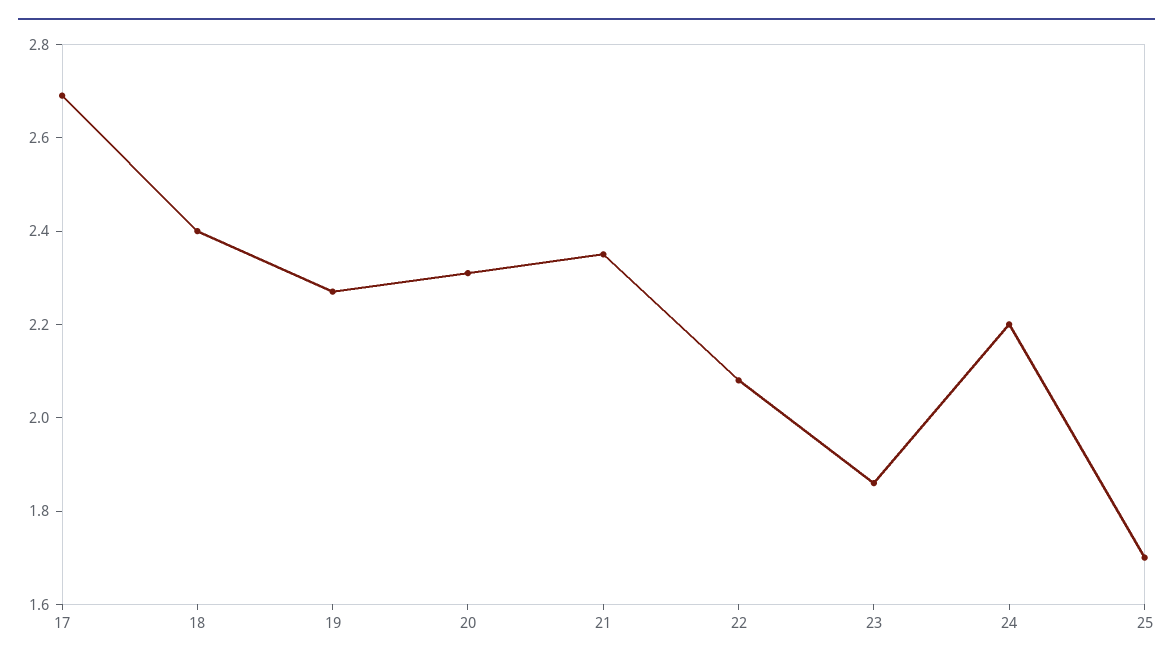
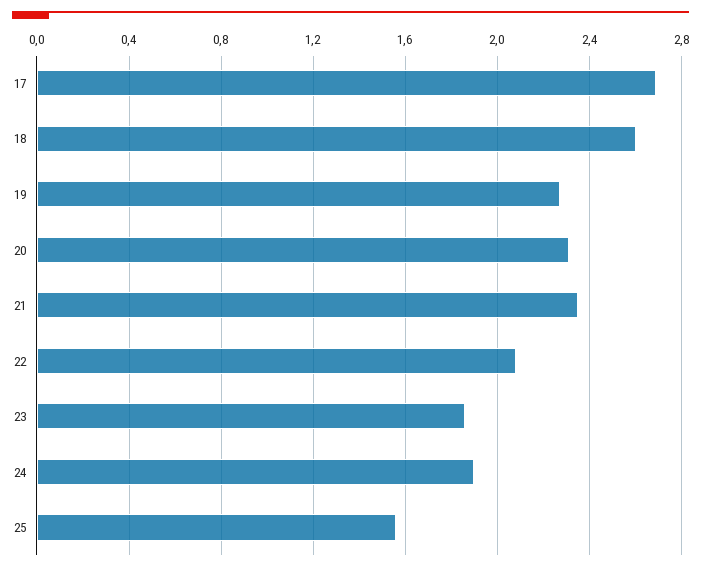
18: 2.4 -> 2.6
24: 2.2 -> 1.9
25: 1.7 -> 1.55

